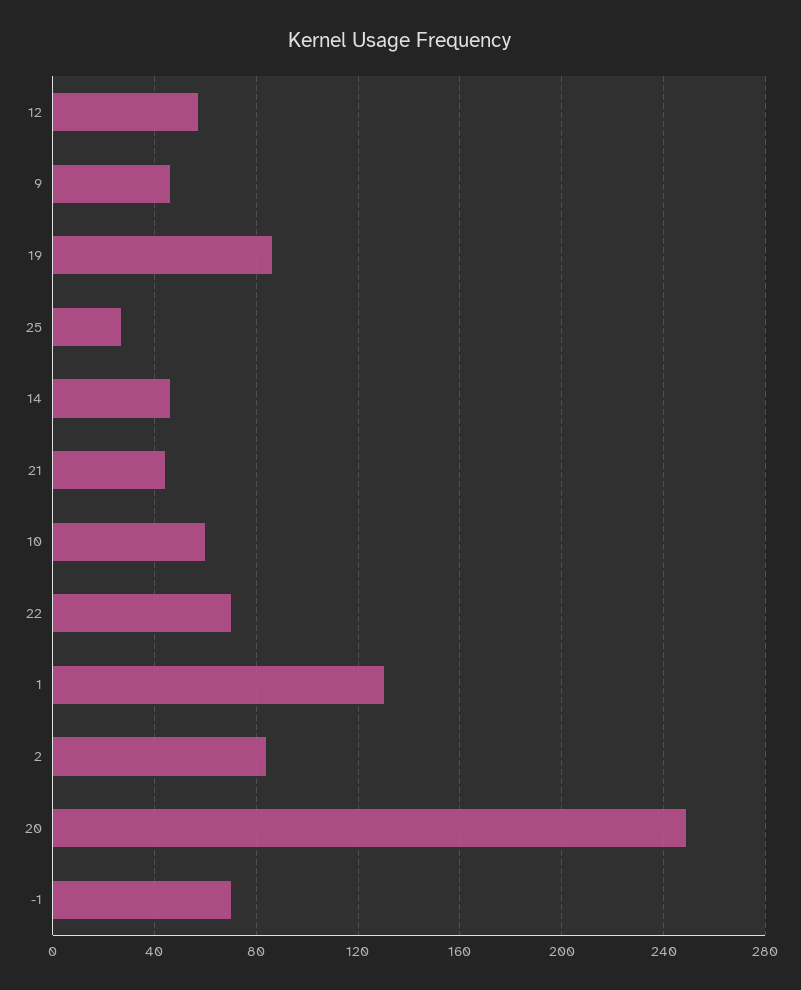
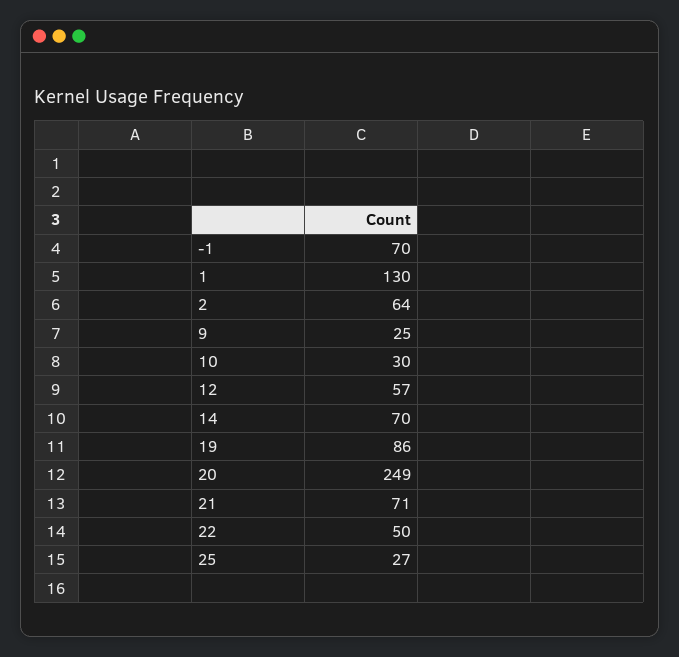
9: 45 -> 25
14: 45 -> 70
21: 45 -> 71
10: 60 -> 30
22: 70 -> 50
2: 85 -> 64

